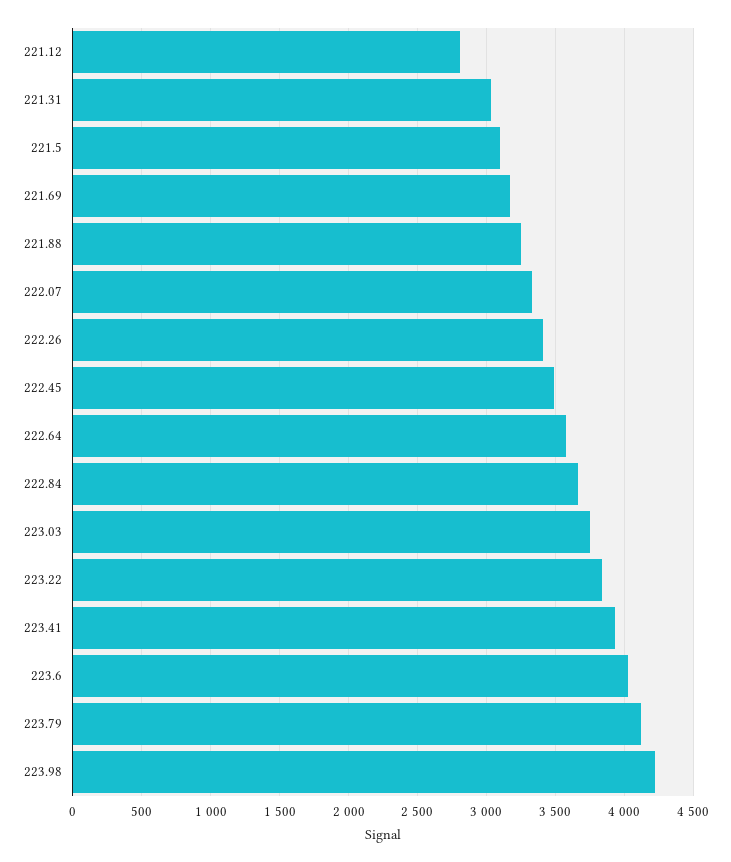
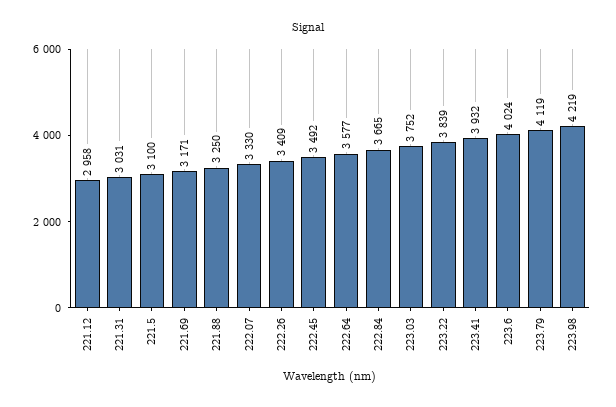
221.12: 2800 -> 2958

